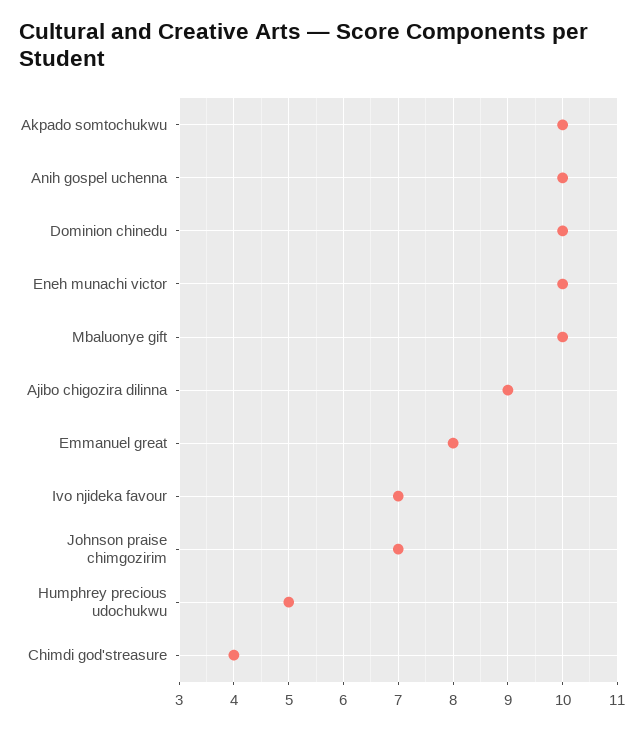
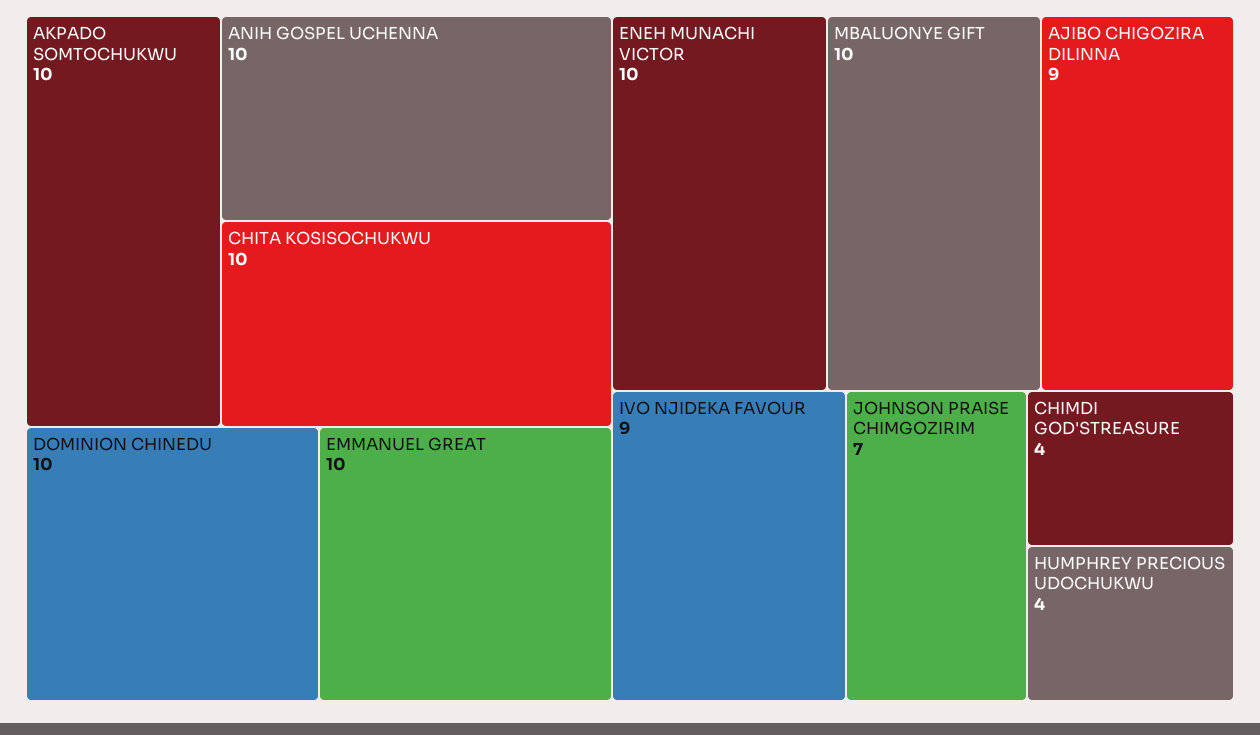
Emmanuel great: 8 -> 10
Ivo njideka favour: 7 -> 9
Humphrey precious udochukwu: 5 -> 4
CHITA KOSISOCHUKWU: none -> 10

